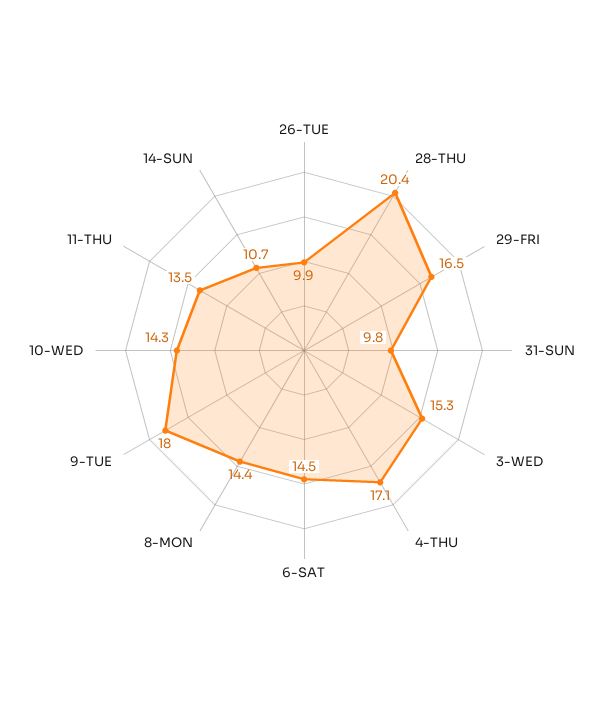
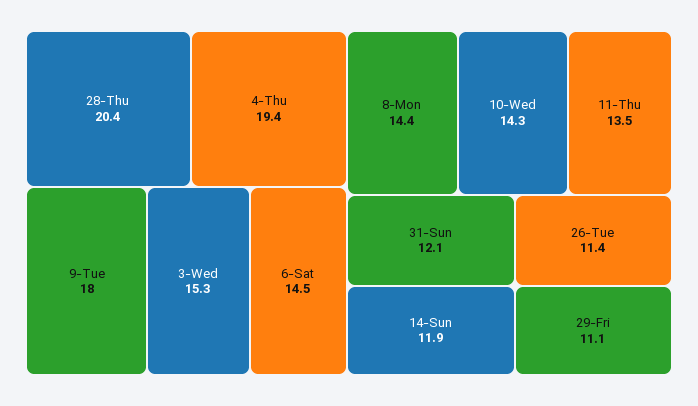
26-TUE: 9.9 -> 11.4
29-FRI: 16.5 -> 11.1
31-SUN: 9.8 -> 12.1
4-THU: 17.1 -> 19.4
14-SUN: 10.7 -> 11.9

